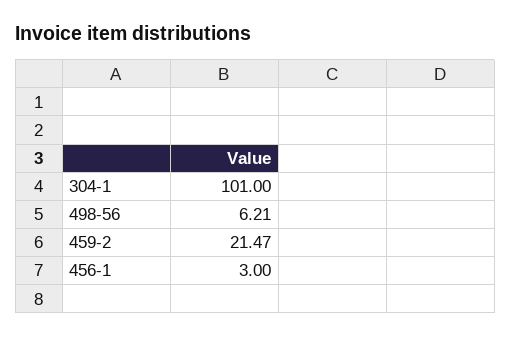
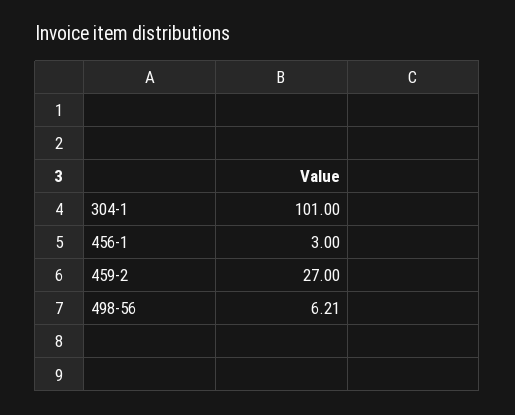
459-2: 21.47 -> 27

